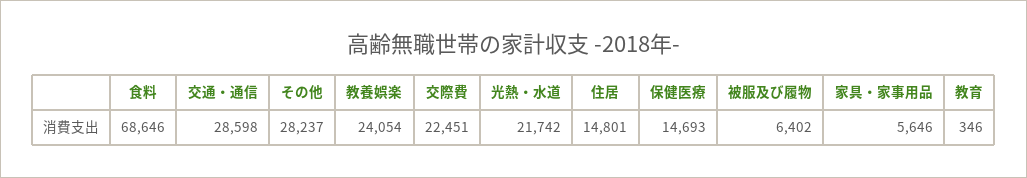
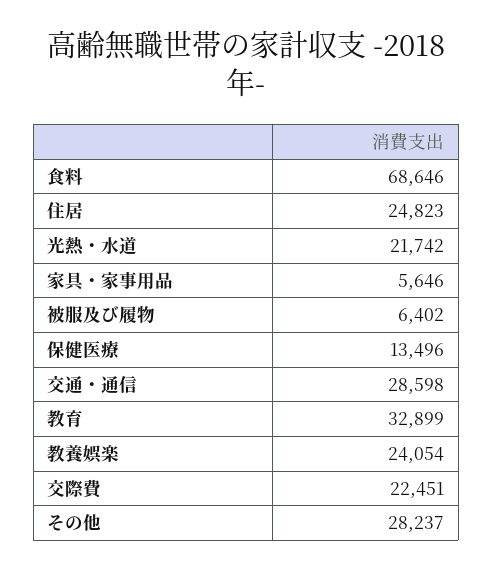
住居: 14801 -> 24823
保健医療: 14693 -> 13496
教育: 346 -> 32899

